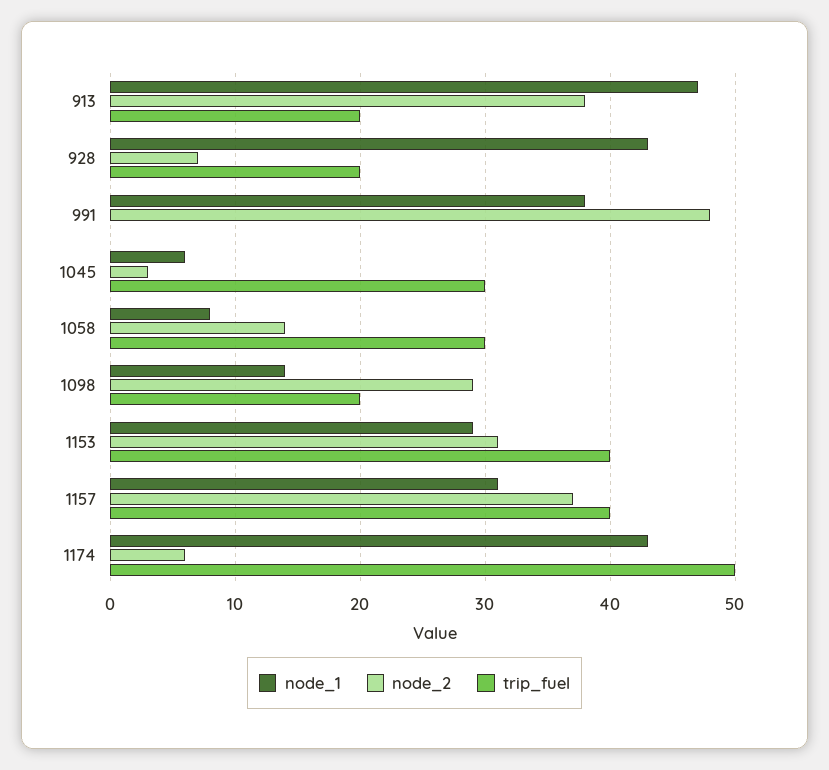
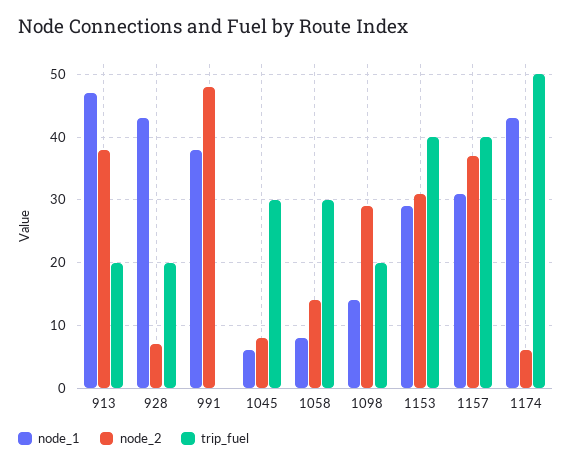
node_2, 1045: 3 -> 8

